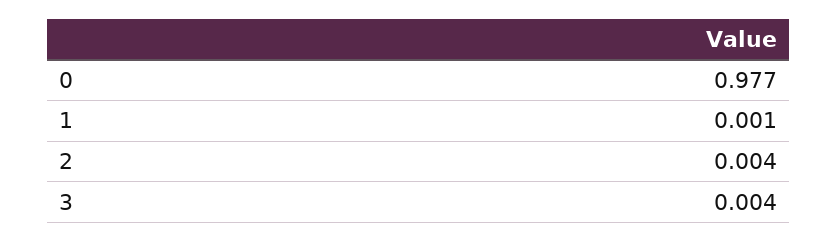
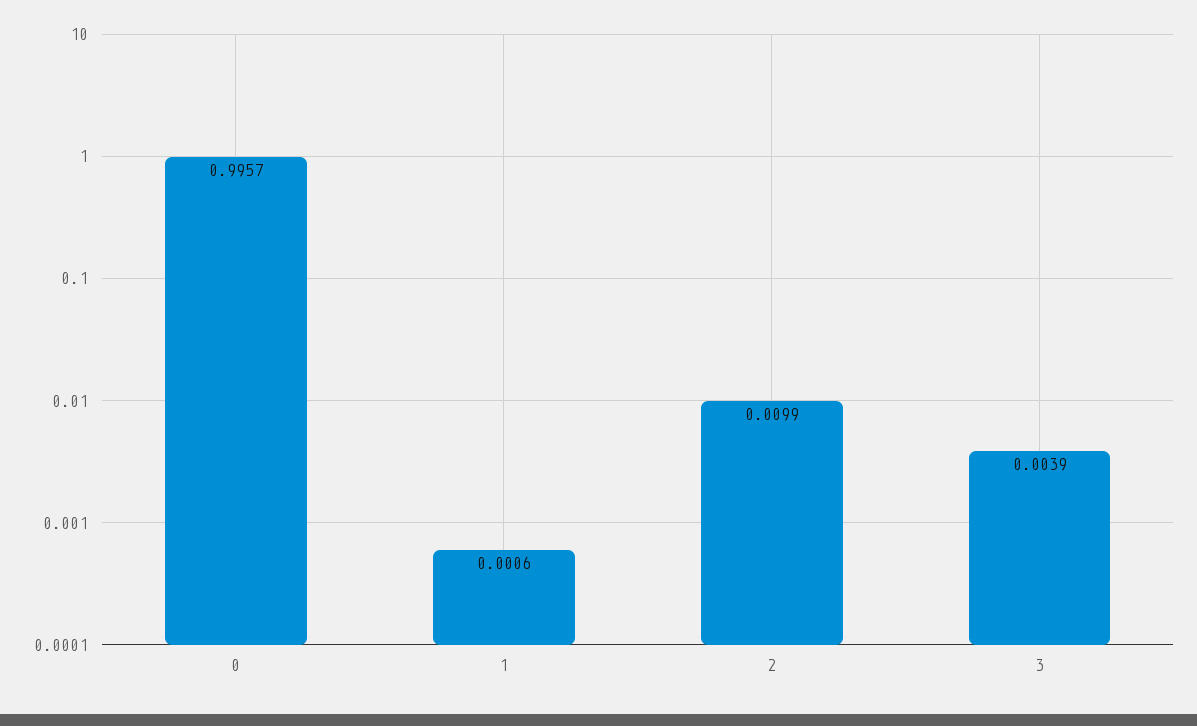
0: 0.977 -> 0.9957
2: 0.004 -> 0.0099

